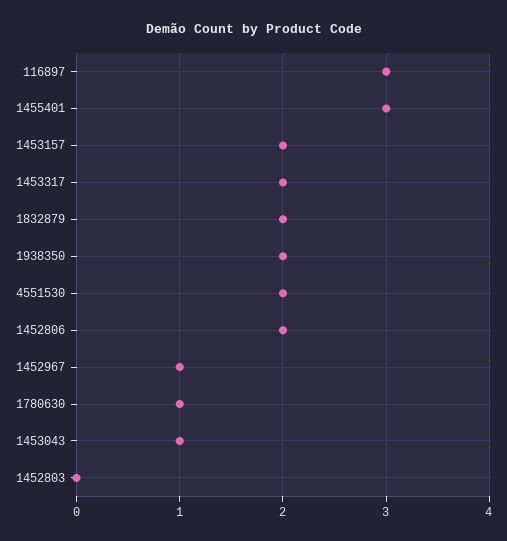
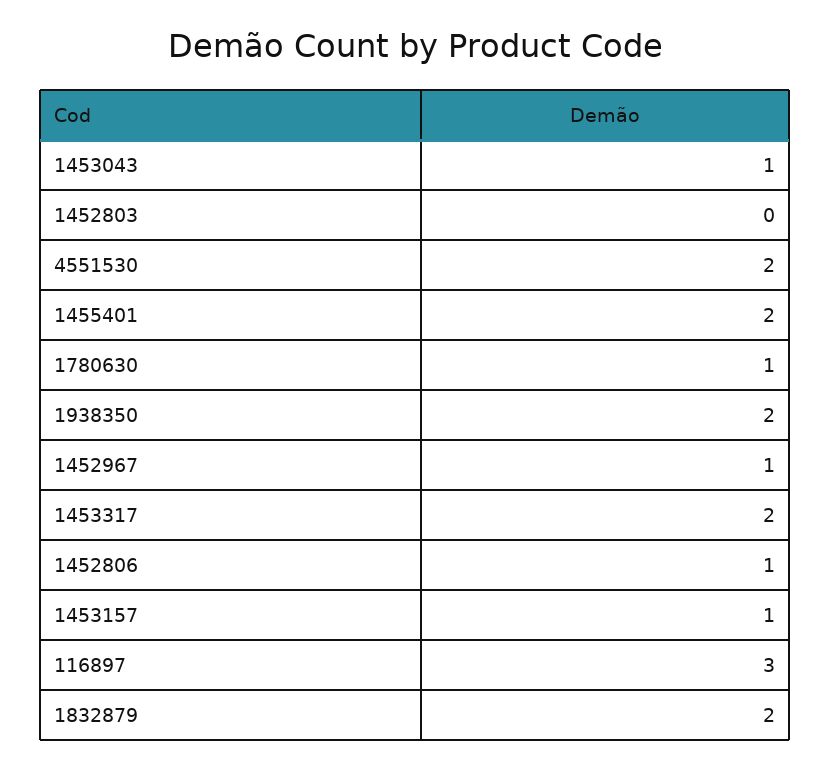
1455401: 3 -> 2
1453157: 2 -> 1
1452806: 2 -> 1

